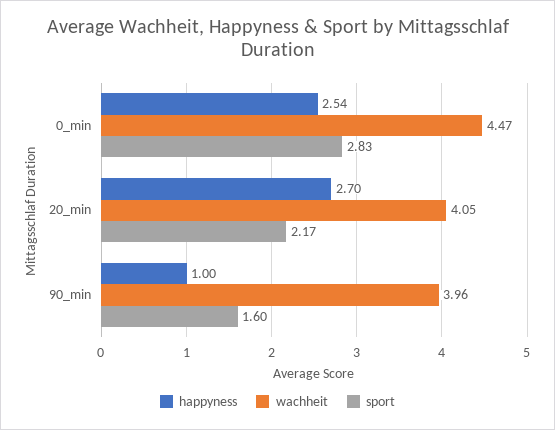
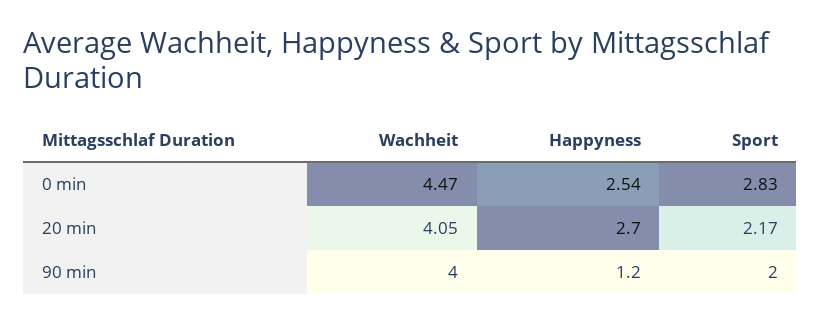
happyness, 90_min: 1 -> 1.2
wachheit, 90_min: 3.96 -> 4
sport, 90_min: 1.6 -> 2

